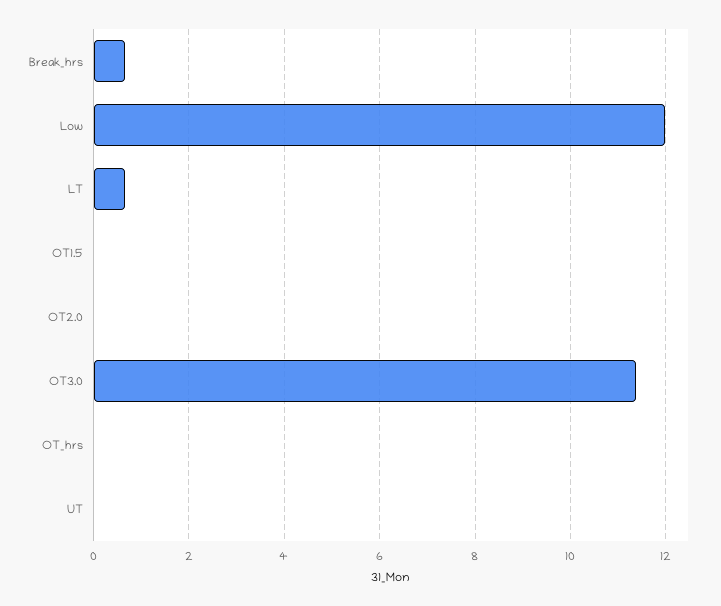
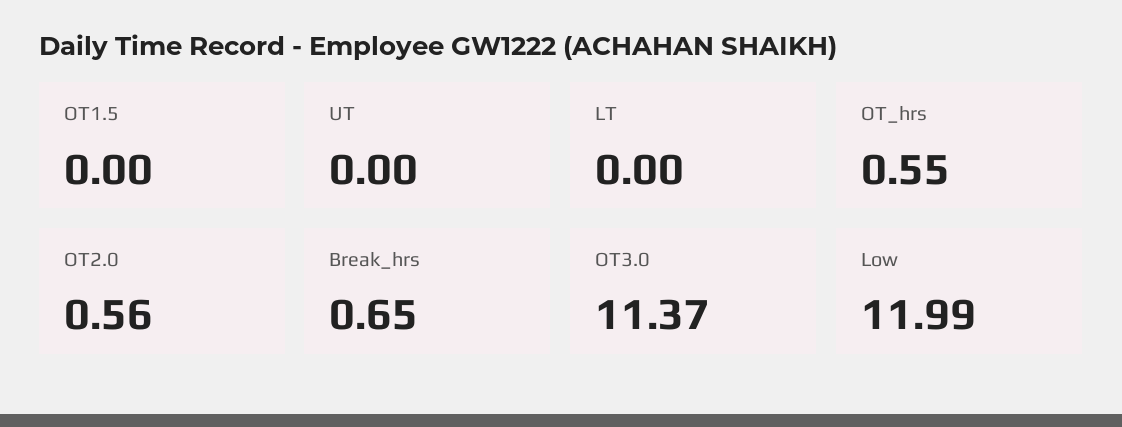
LT: 0.6 -> 0
OT2.0: 0 -> 0.56
OT_hrs: 0 -> 0.55

